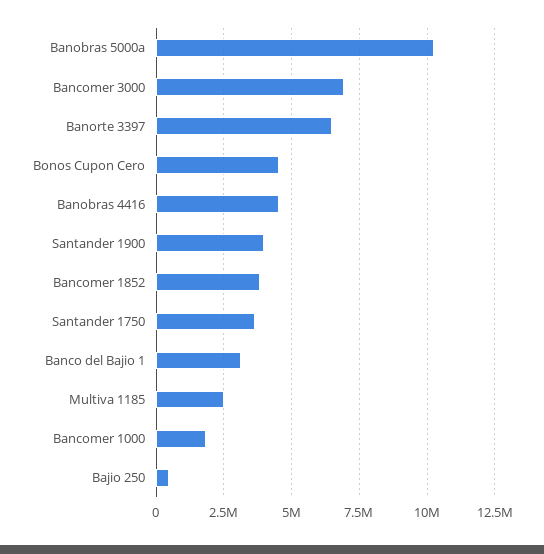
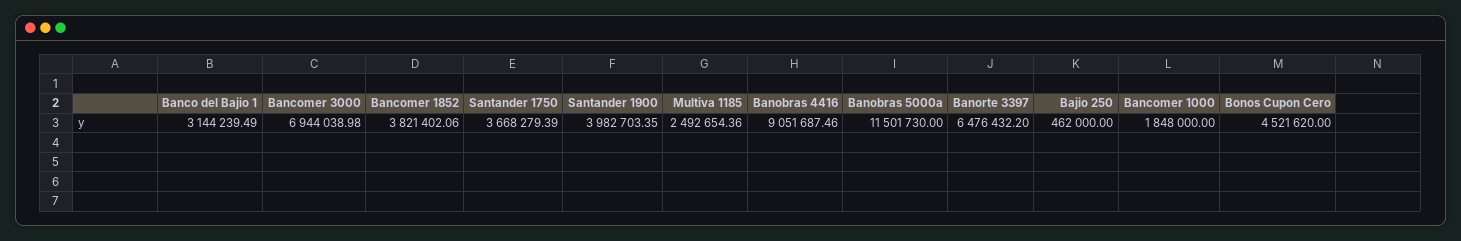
Banobras 5000a: 10250000 -> 11501730
Banobras 4416: 4500000 -> 9051687.46

